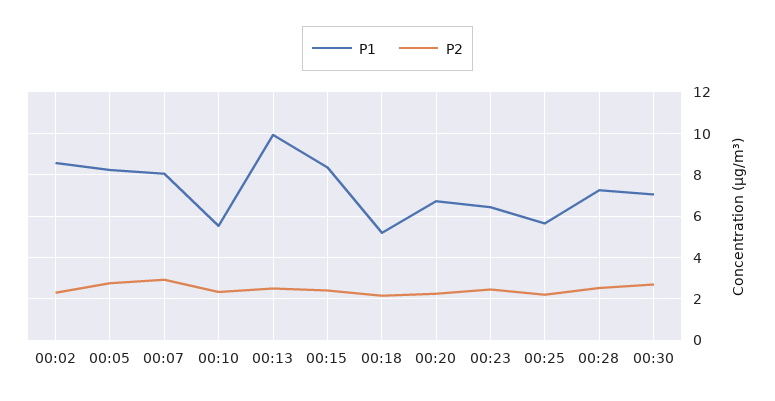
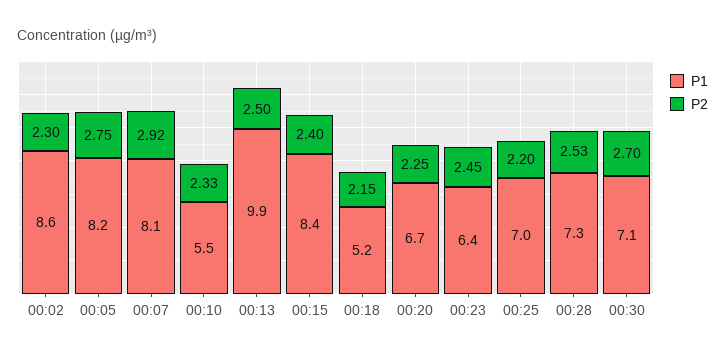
P1, 00:25: 5.5 -> 7

